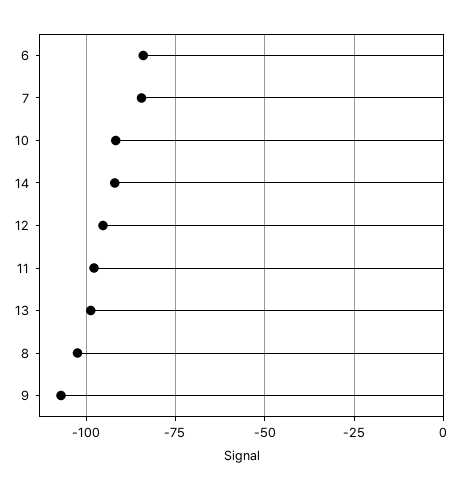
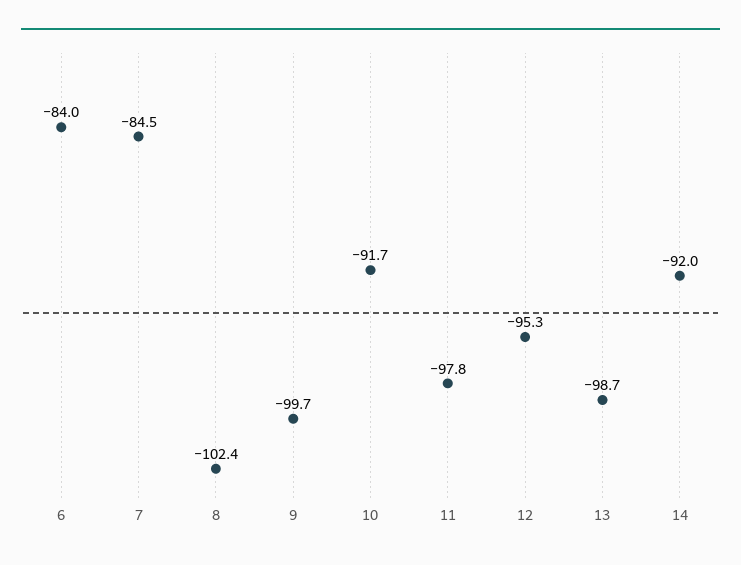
9: -107.5 -> -99.7

